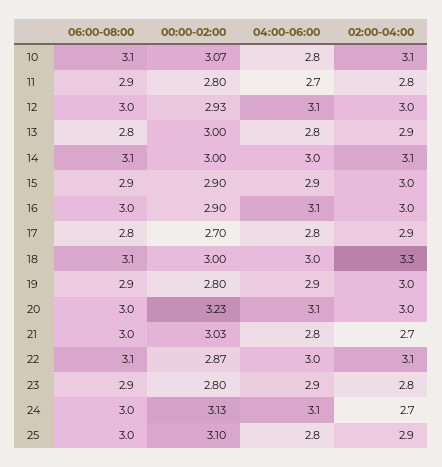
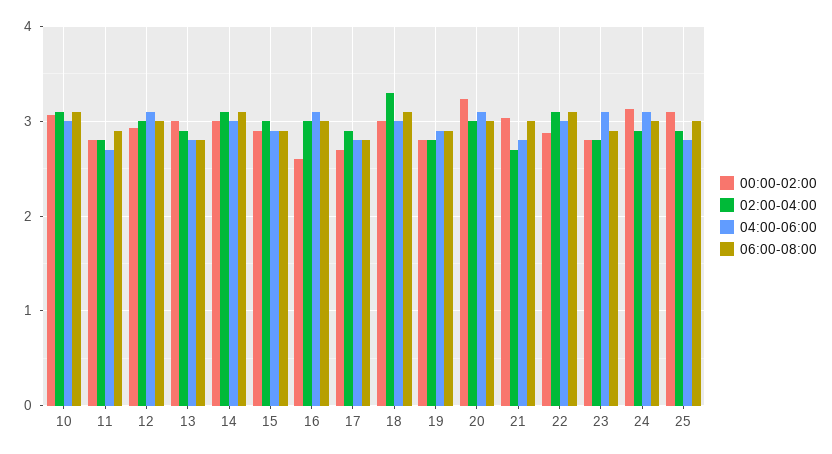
04:00-06:00, 10: 2.8 -> 3
00:00-02:00, 16: 2.9 -> 2.6
02:00-04:00, 19: 3 -> 2.8
04:00-06:00, 23: 2.9 -> 3.1
02:00-04:00, 24: 2.7 -> 2.9

